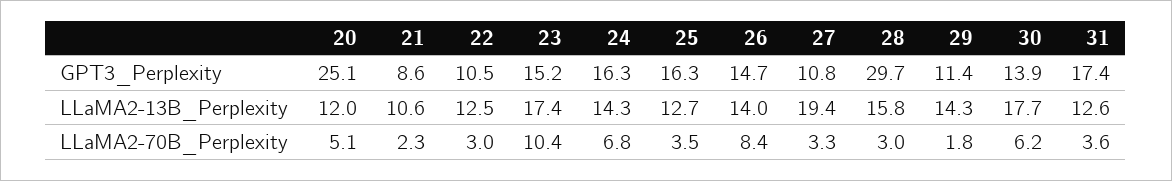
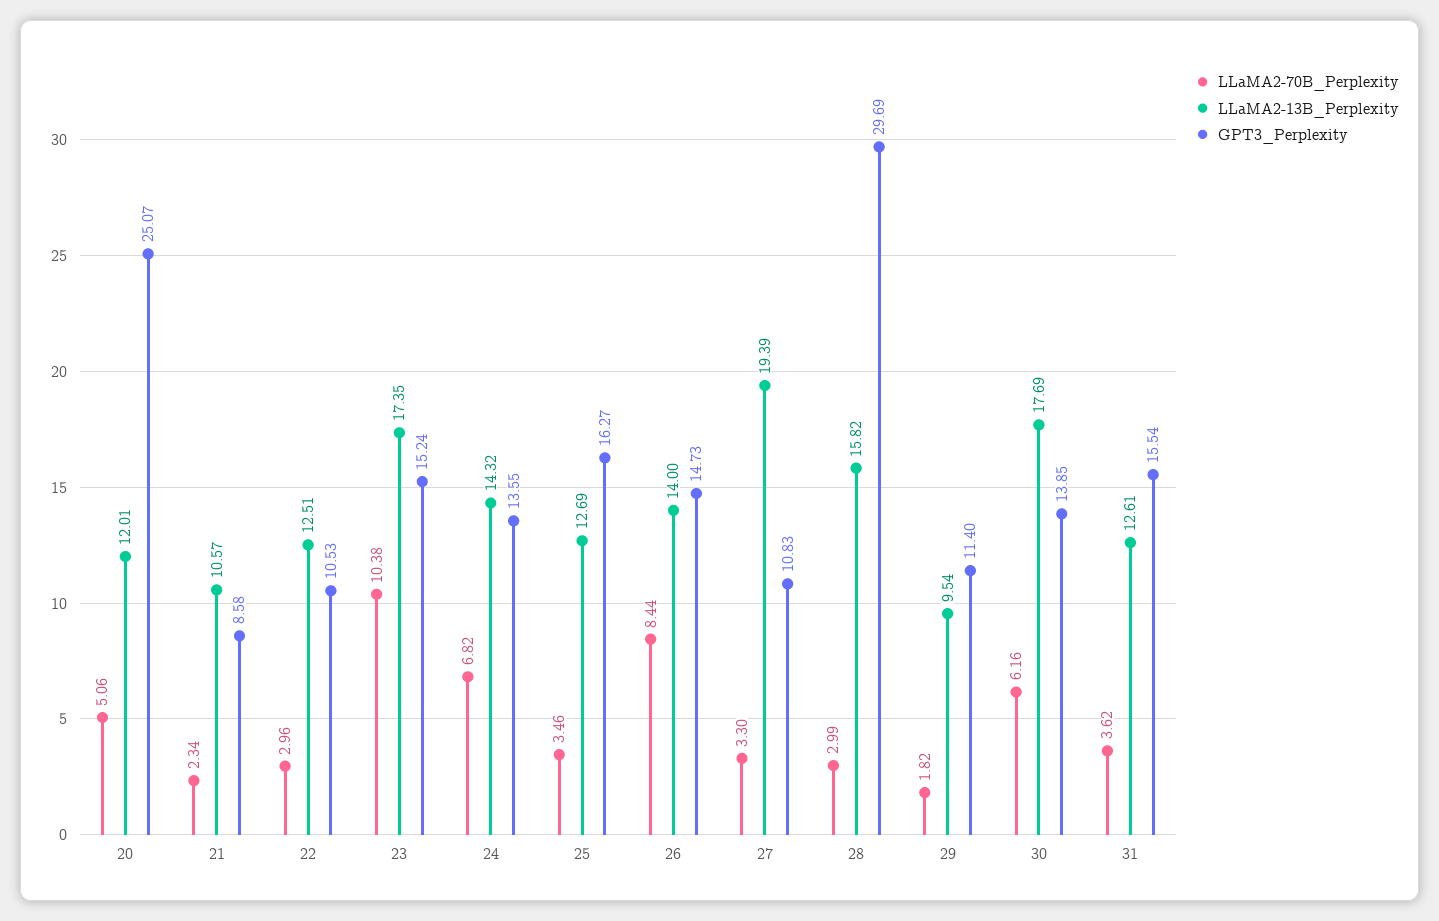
GPT3_Perplexity, 24: 16.3 -> 13.55
GPT3_Perplexity, 31: 17.4 -> 15.54
LLaMA2-13B_Perplexity, 29: 14.3 -> 9.54

